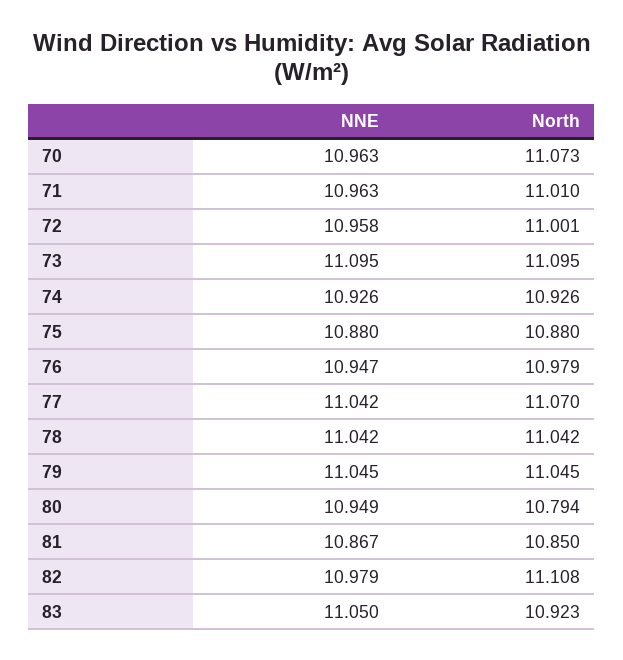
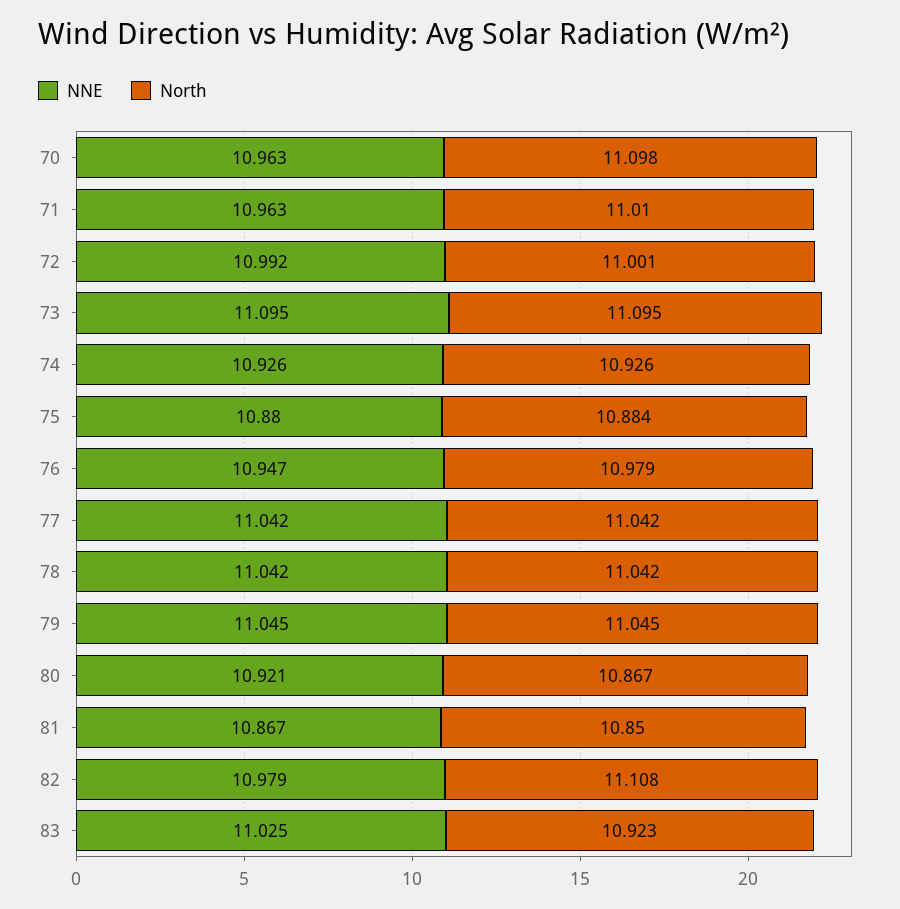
North, 70: 11.073 -> 11.098
NNE, 72: 10.958 -> 10.992
North, 75: 10.88 -> 10.884
North, 77: 11.07 -> 11.042
NNE, 80: 10.949 -> 10.921
North, 80: 10.794 -> 10.867
NNE, 83: 11.05 -> 11.025

